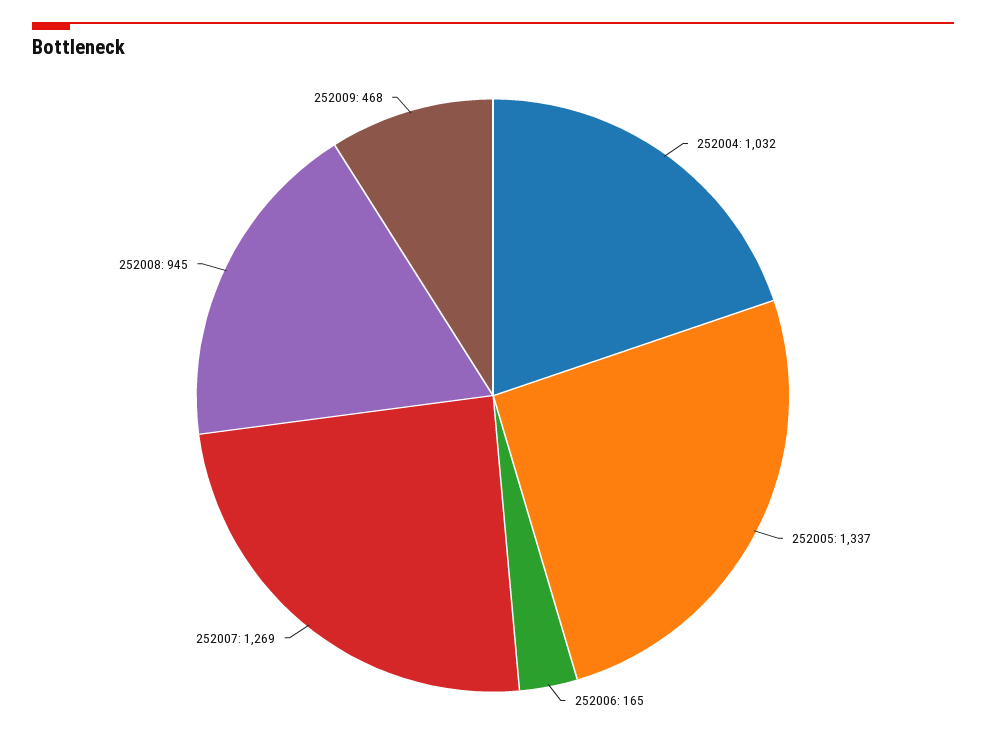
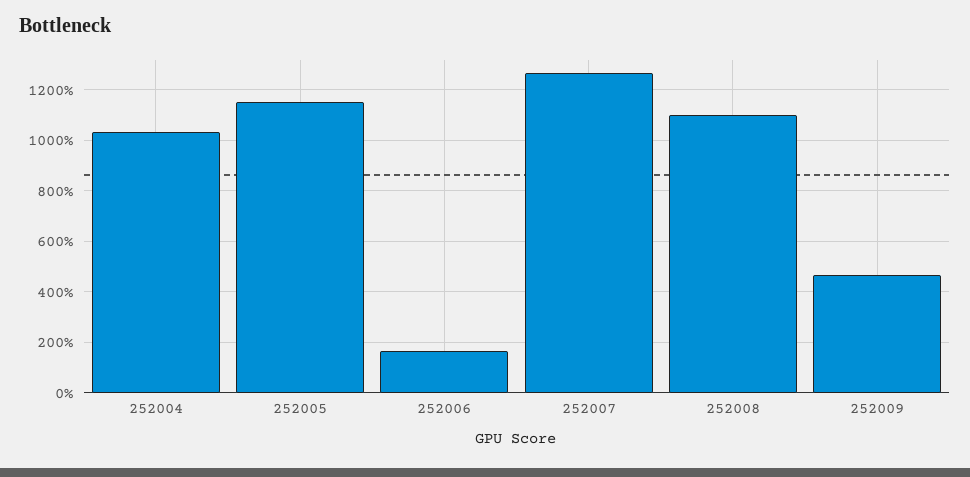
252005: 1337 -> 1150
252008: 945 -> 1100

